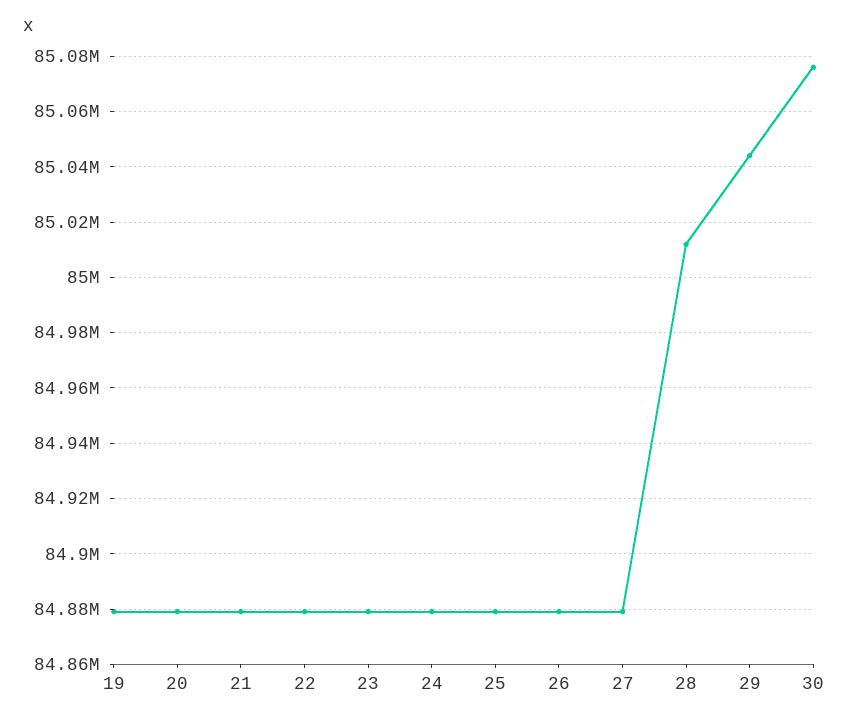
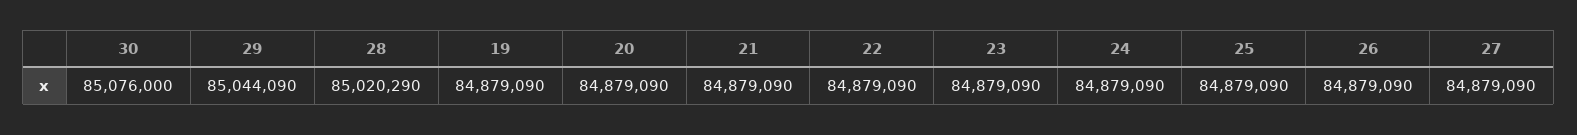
28: 85012500 -> 85020290

